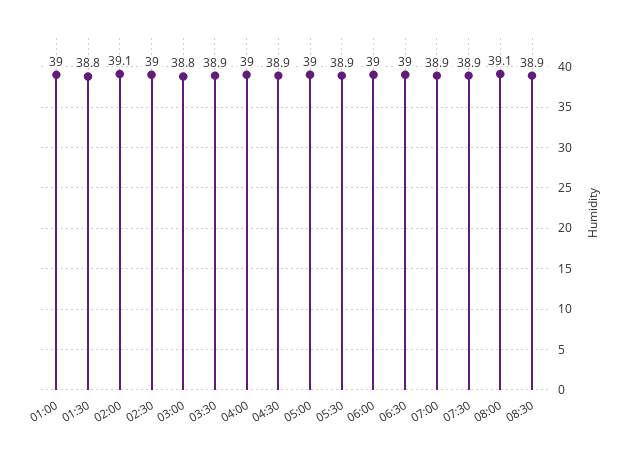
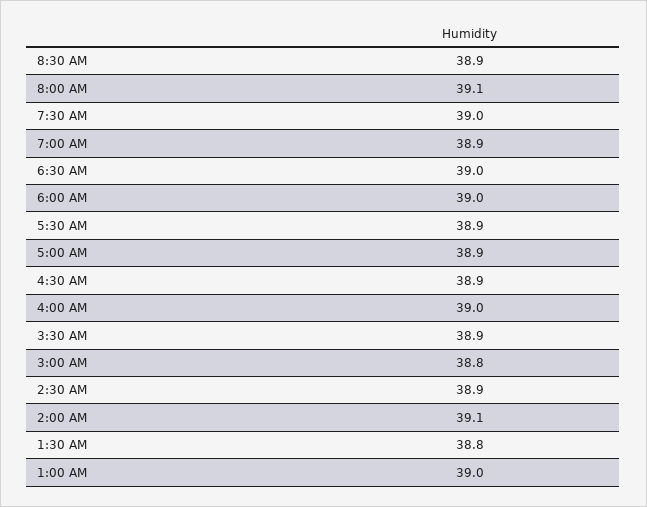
02:30: 39 -> 38.9
05:00: 39 -> 38.9
07:30: 38.9 -> 39

